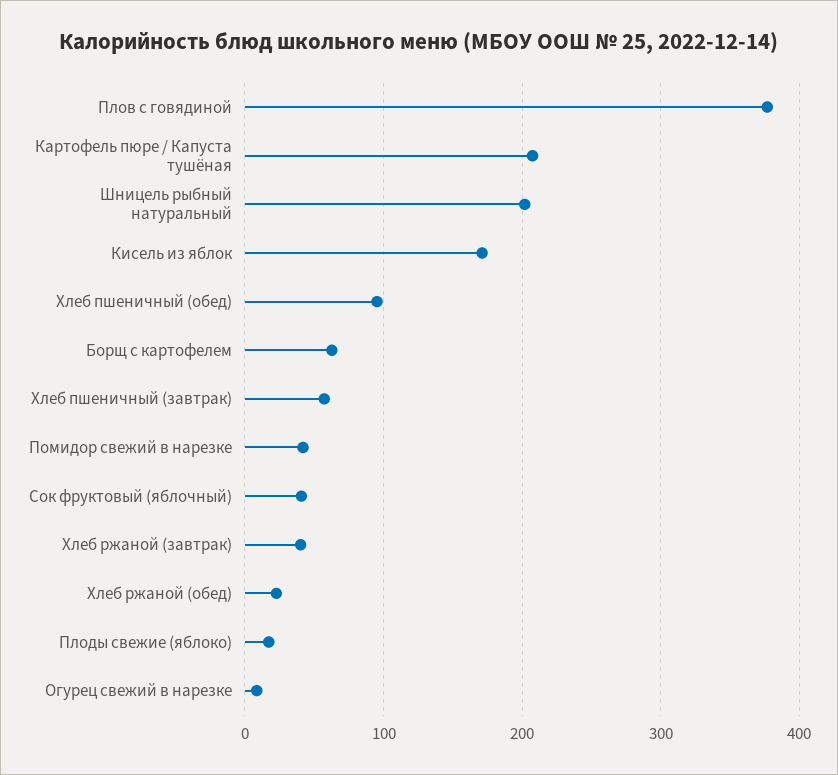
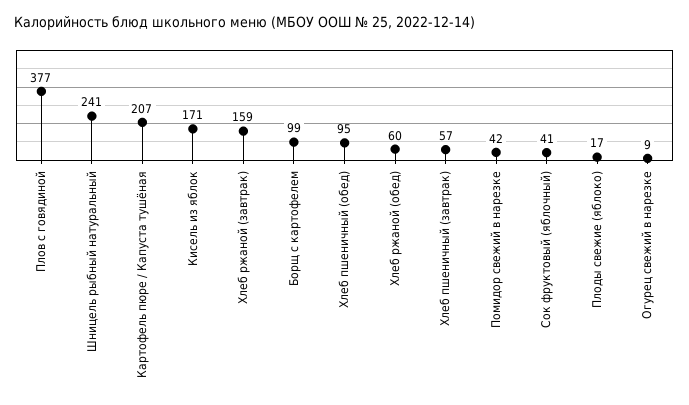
Шницель рыбный натуральный: 200 -> 241
Борщ с картофелем: 60 -> 99
Хлеб ржаной (завтрак): 40 -> 159
Хлеб ржаной (обед): 20 -> 60

